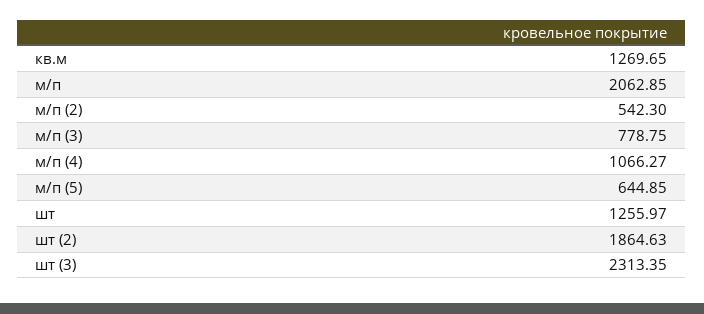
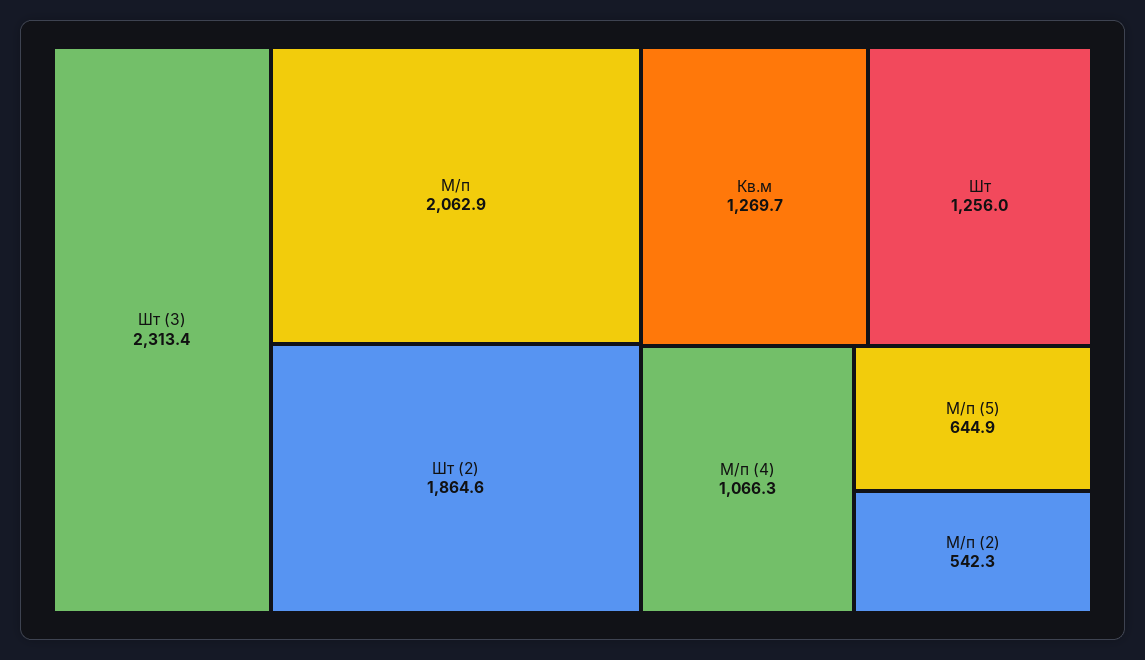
м/п (3): 778.75 -> none

